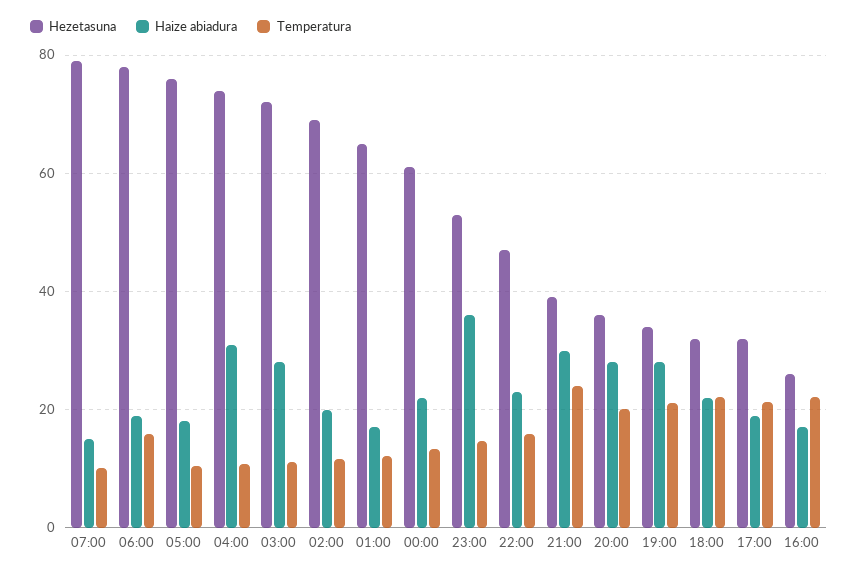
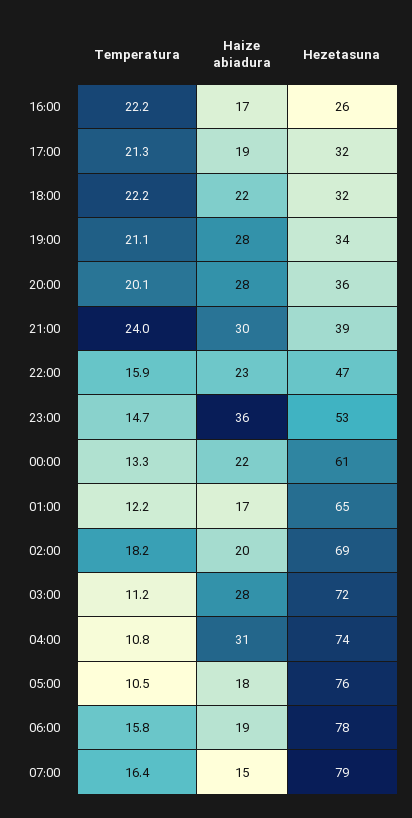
Temperatura, 07:00: 10 -> 16.4
Temperatura, 02:00: 12 -> 18.2

